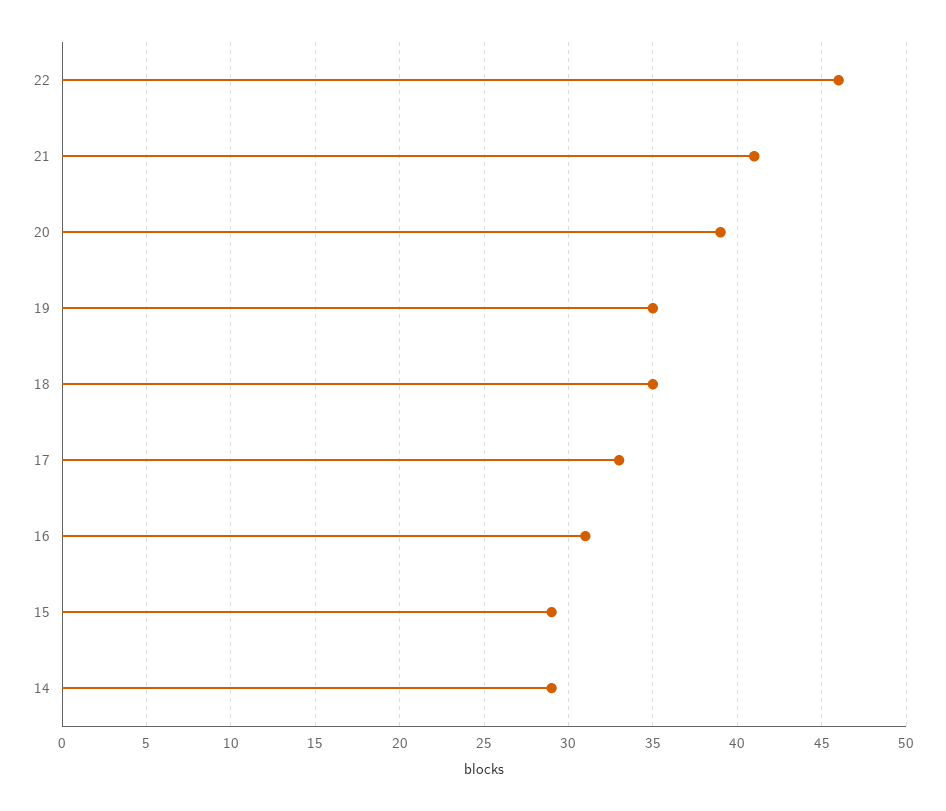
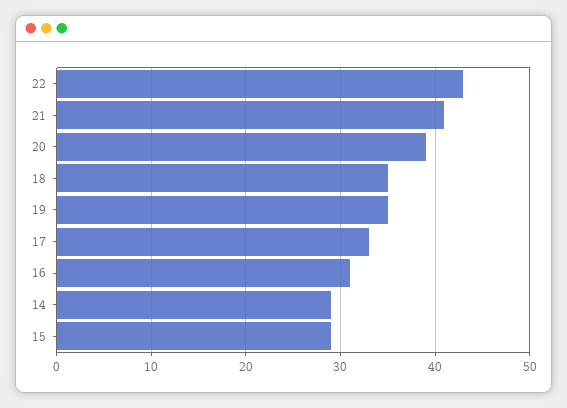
22: 46 -> 43

